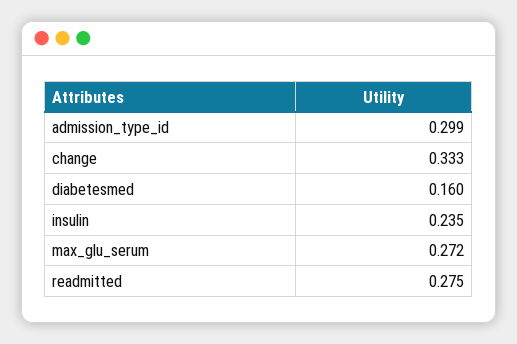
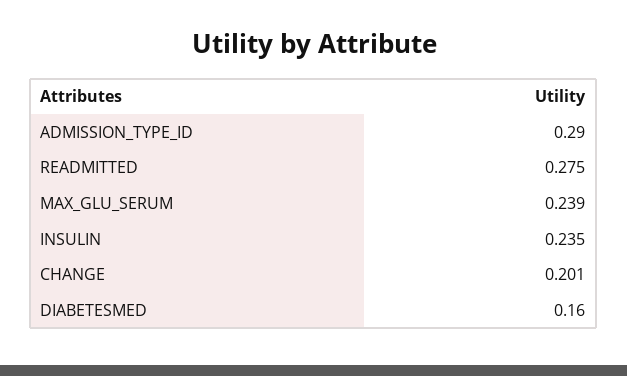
admission_type_id: 0.299 -> 0.29
change: 0.333 -> 0.201
max_glu_serum: 0.272 -> 0.239

